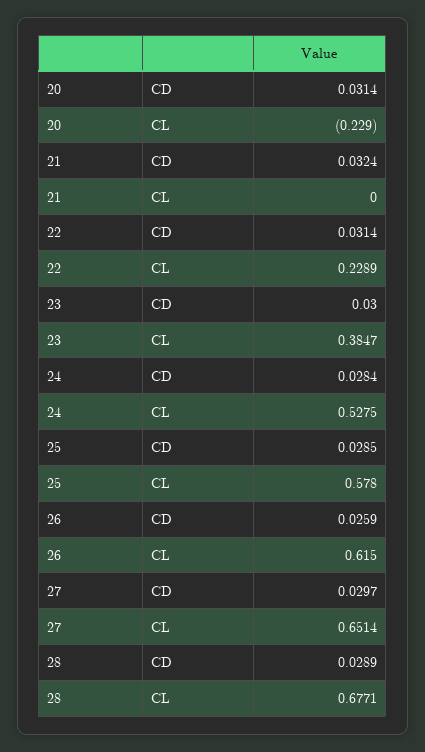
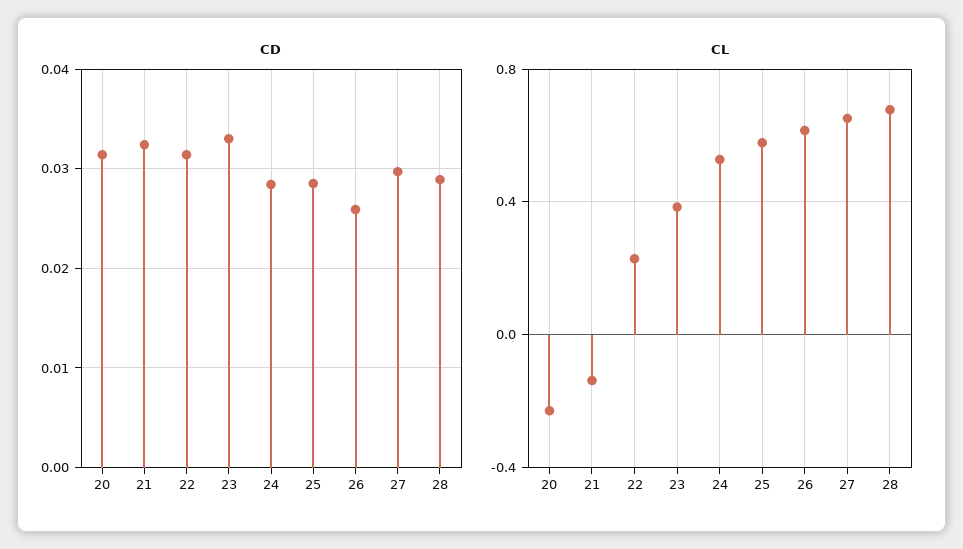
CL, 21: 0 -> -0.15
CD, 23: 0.03 -> 0.033

